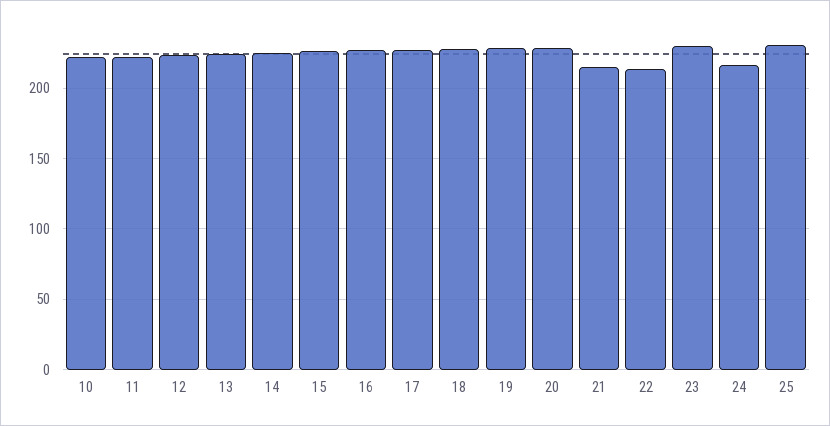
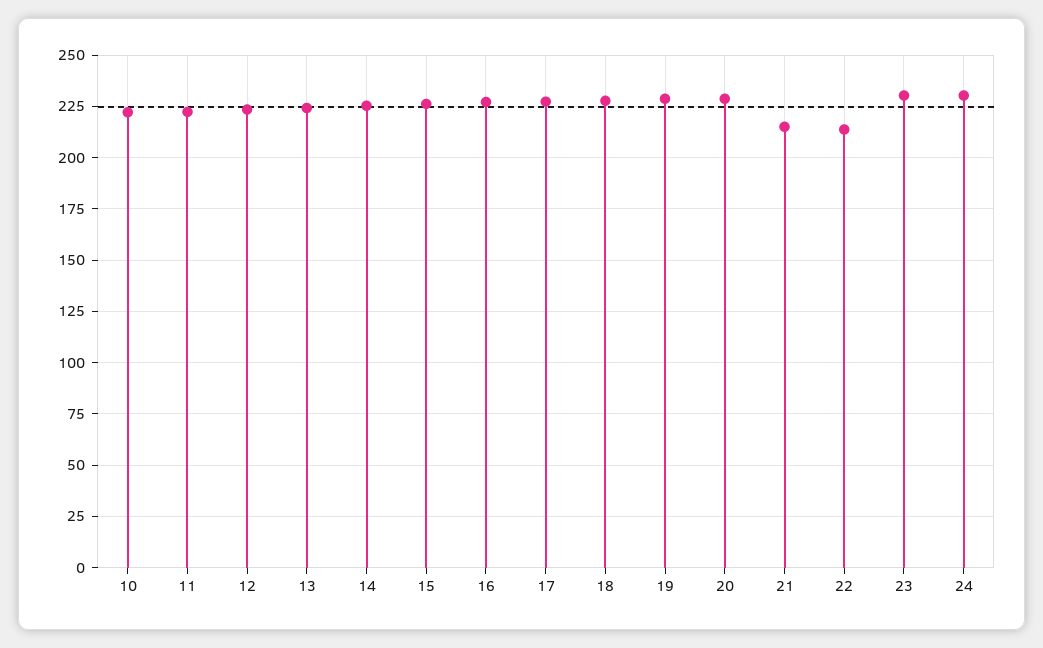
24: 215 -> 230
25: 230 -> none

